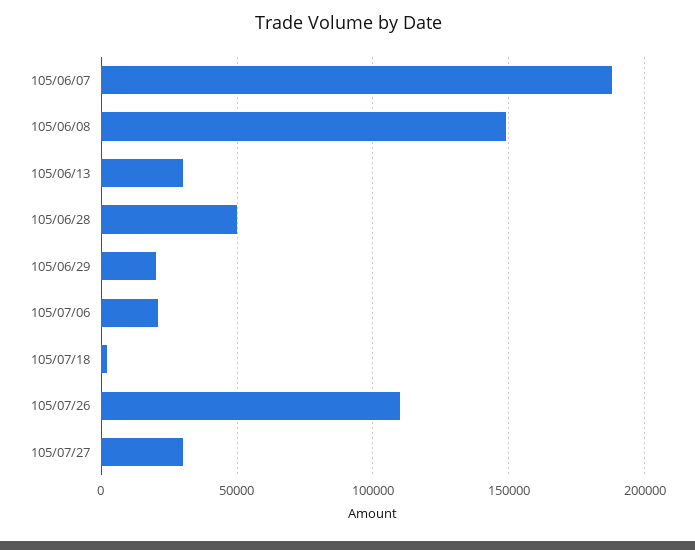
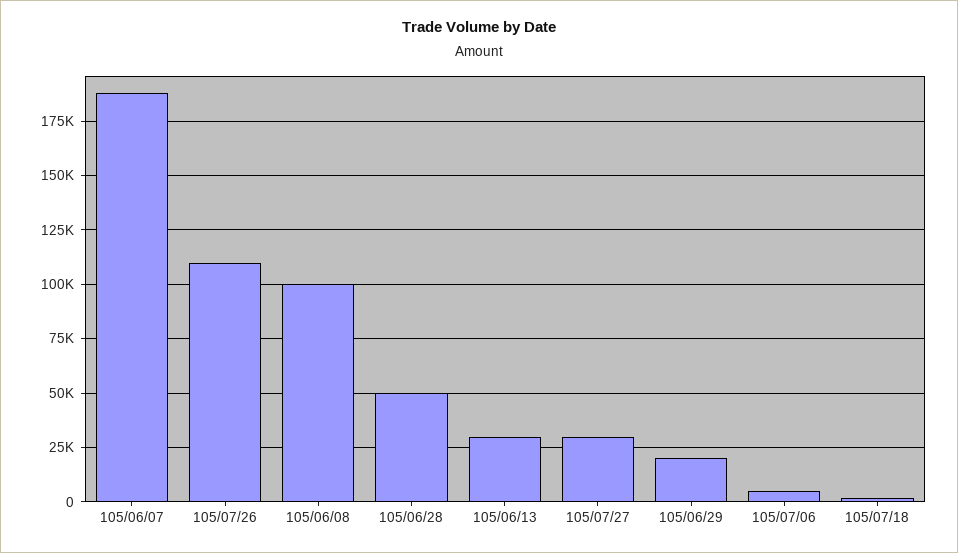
105/06/08: 150000 -> 100000
105/07/06: 20000 -> 5000

